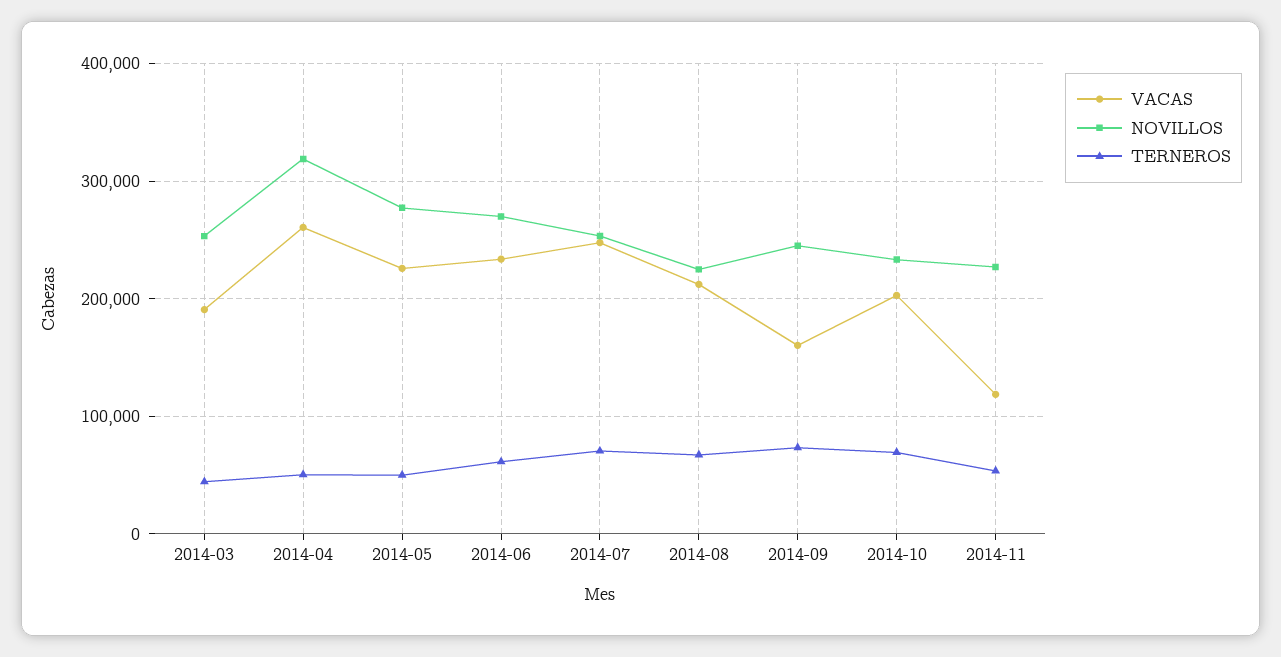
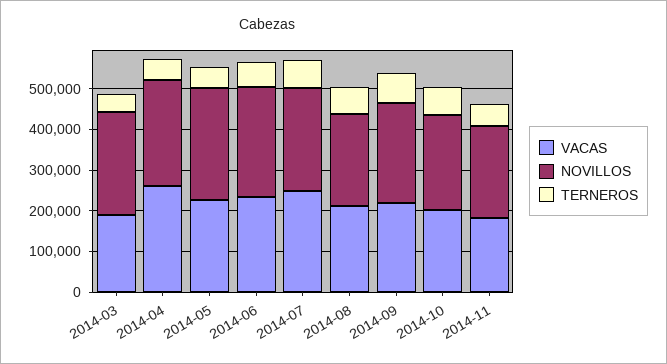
NOVILLOS, 2014-04: 320000 -> 260000
VACAS, 2014-09: 160000 -> 220000
VACAS, 2014-11: 120000 -> 180000

